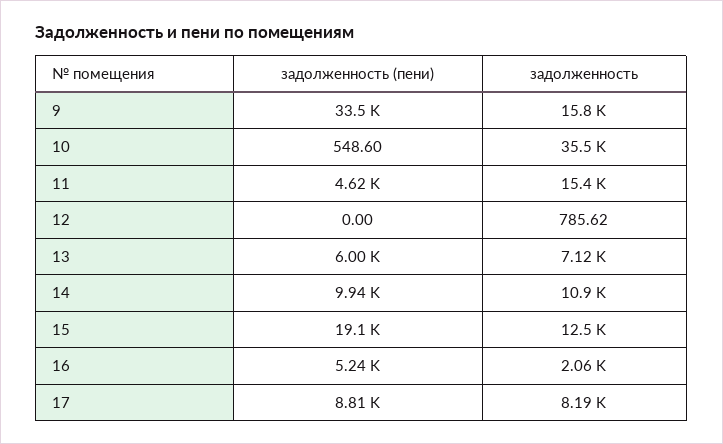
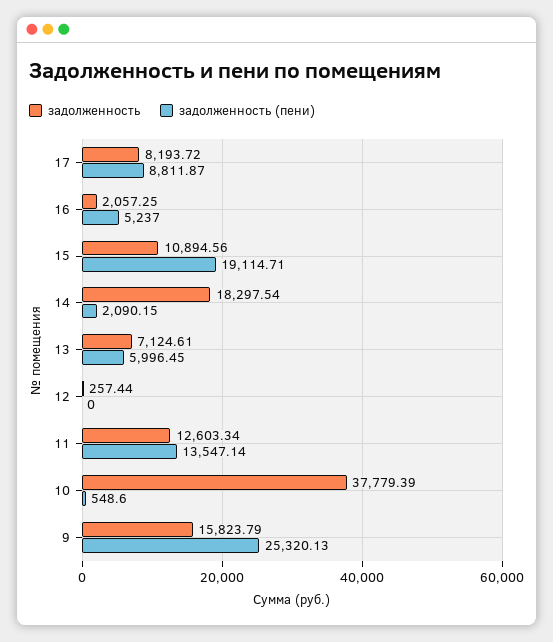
задолженность (пени), 9: 33500 -> 25320.13
задолженность, 10: 35500 -> 37779.39
задолженность (пени), 11: 4620 -> 13547.14
задолженность, 11: 15400 -> 12603.34
задолженность, 12: 785.62 -> 257.44
задолженность (пени), 14: 9940 -> 2090.15
задолженность, 14: 10900 -> 18297.54
задолженность, 15: 12500 -> 10894.56

